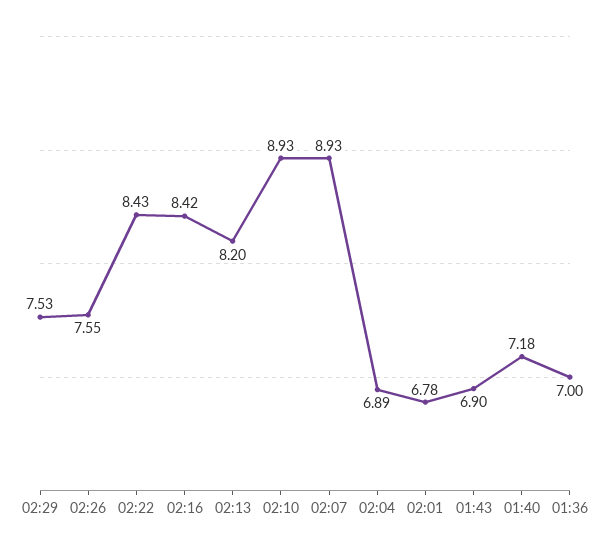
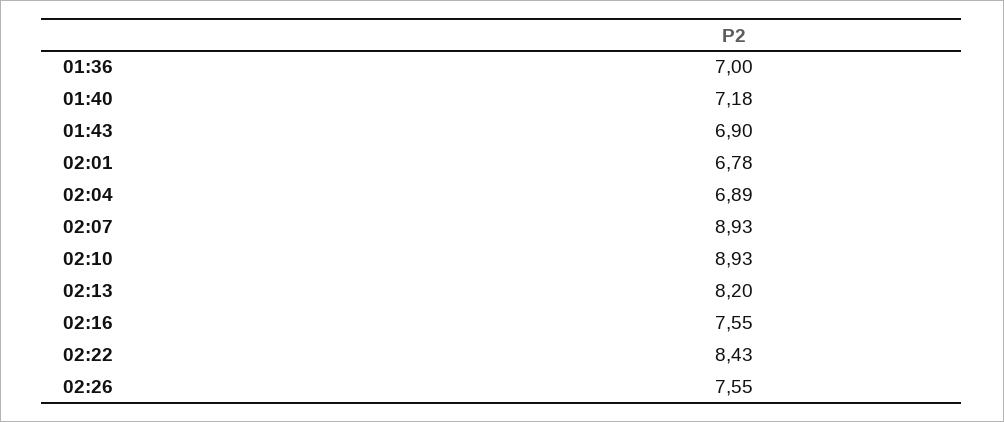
02:29: 7.53 -> none
02:16: 8.42 -> 7.55

